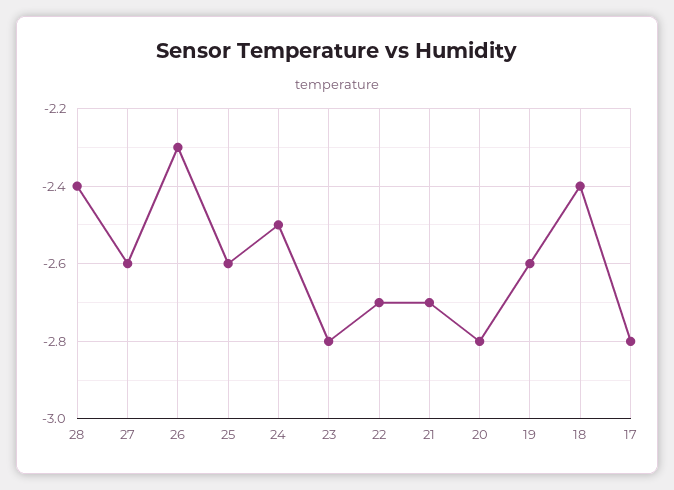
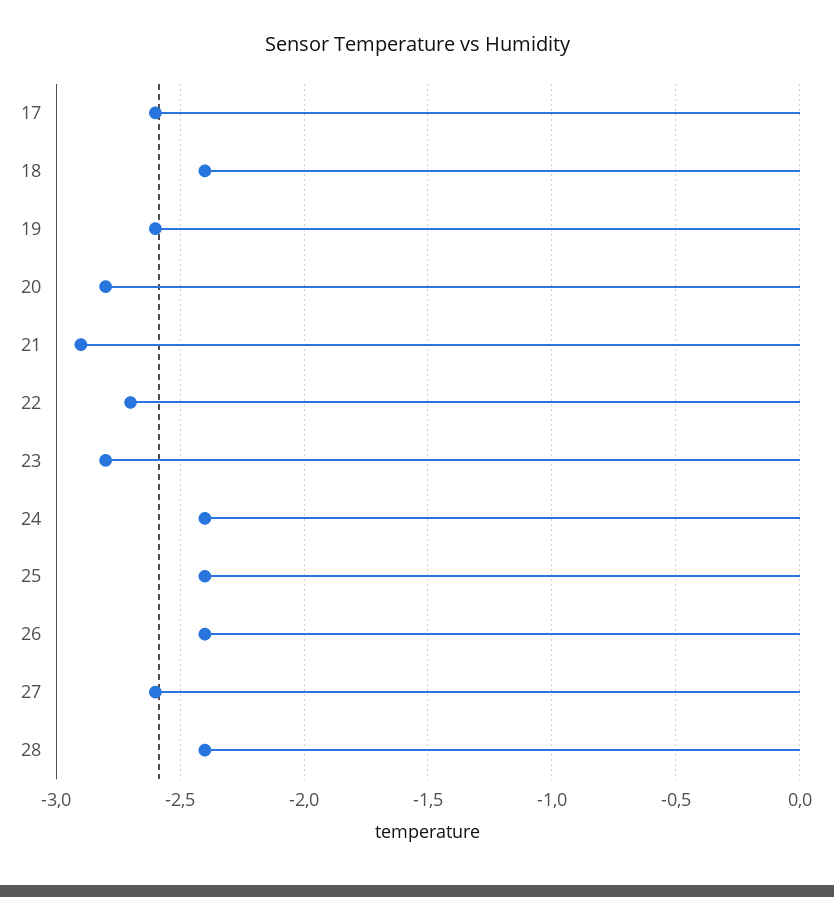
26: -2.3 -> -2.4
25: -2.6 -> -2.4
24: -2.5 -> -2.4
21: -2.7 -> -2.9
17: -2.8 -> -2.6

